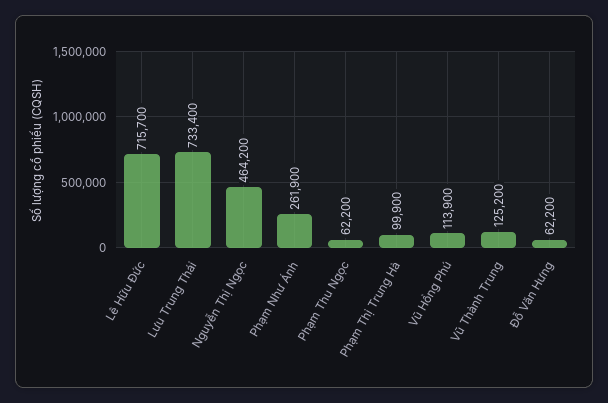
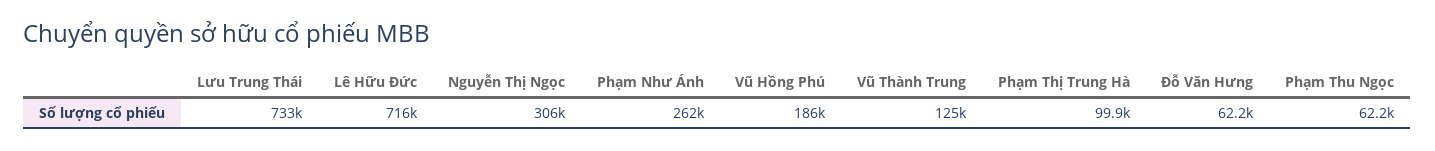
Nguyễn Thị Ngọc: 464200 -> 306000
Vũ Hồng Phú: 113900 -> 186000

